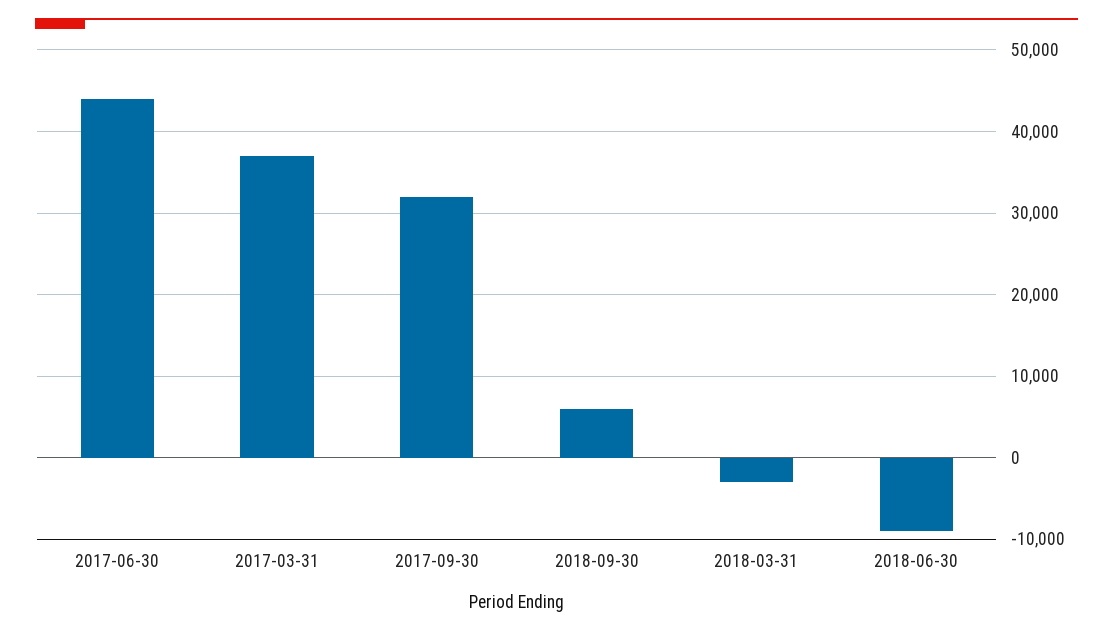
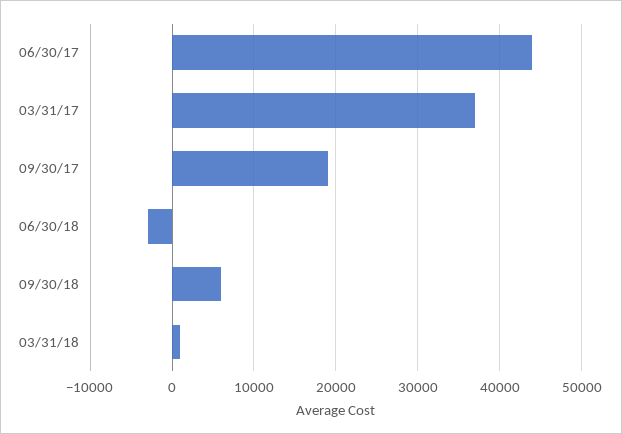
2017-09-30: 32000 -> 19000
2018-03-31: -3000 -> 1000
2018-06-30: -9000 -> -3000

